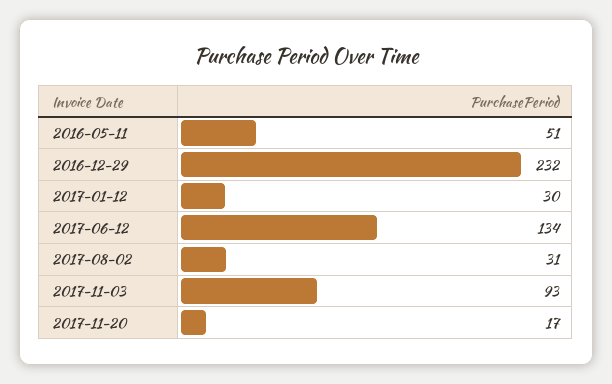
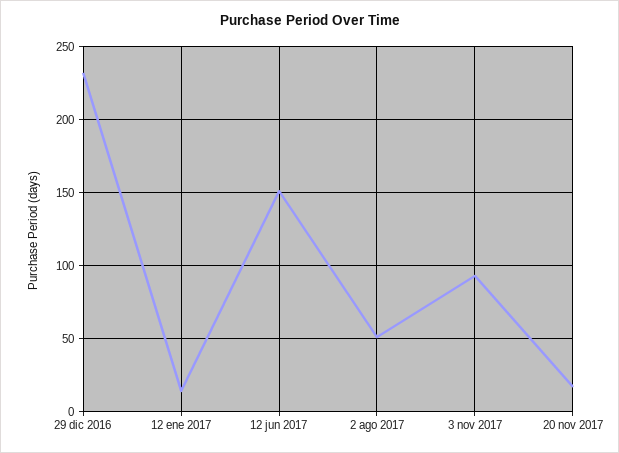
2016-05-11: 51 -> none
2017-01-12: 30 -> 15
2017-06-12: 134 -> 150
2017-08-02: 31 -> 50

